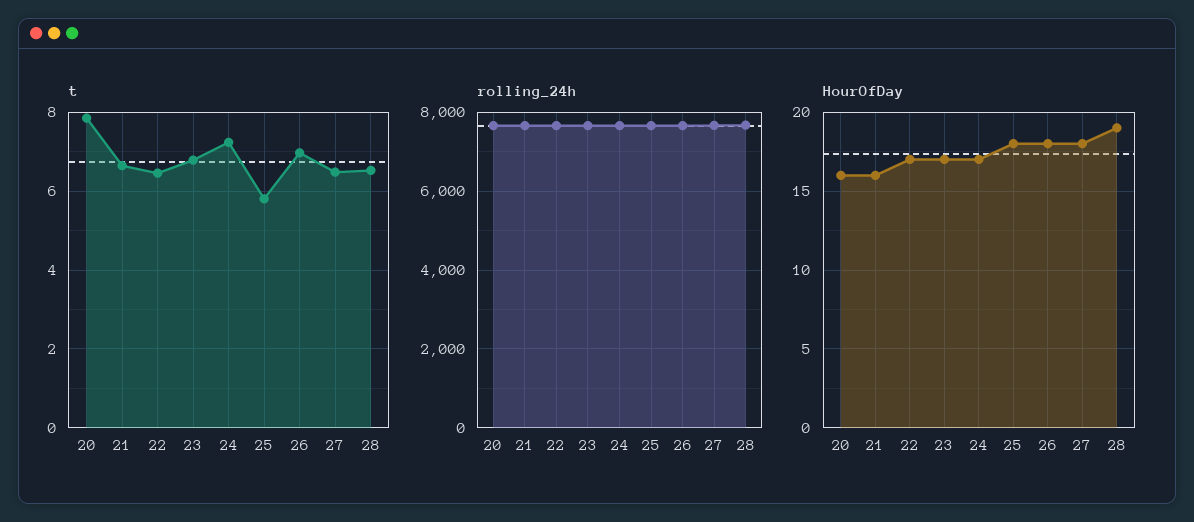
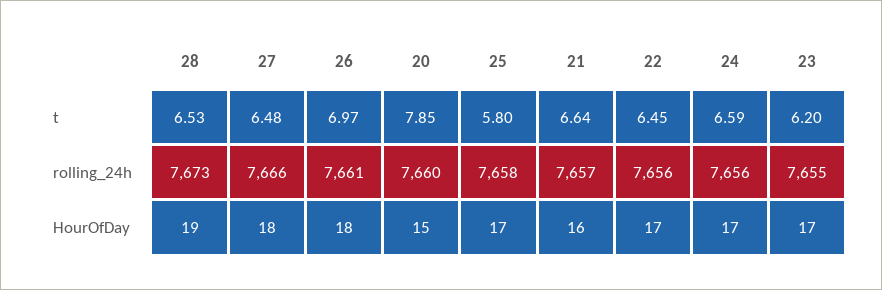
t, 23: 6.8 -> 6.2
t, 24: 7.2 -> 6.59
HourOfDay, 20: 16 -> 15
HourOfDay, 25: 18 -> 17

